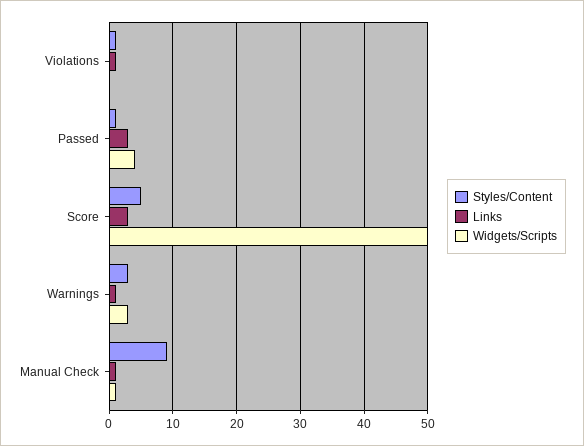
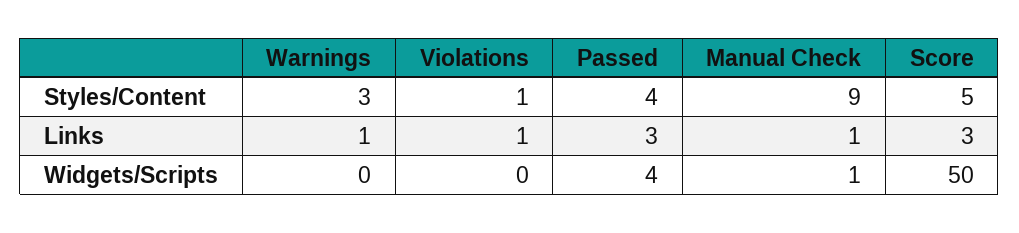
Styles/Content, Passed: 1 -> 4
Widgets/Scripts, Warnings: 3 -> 0

